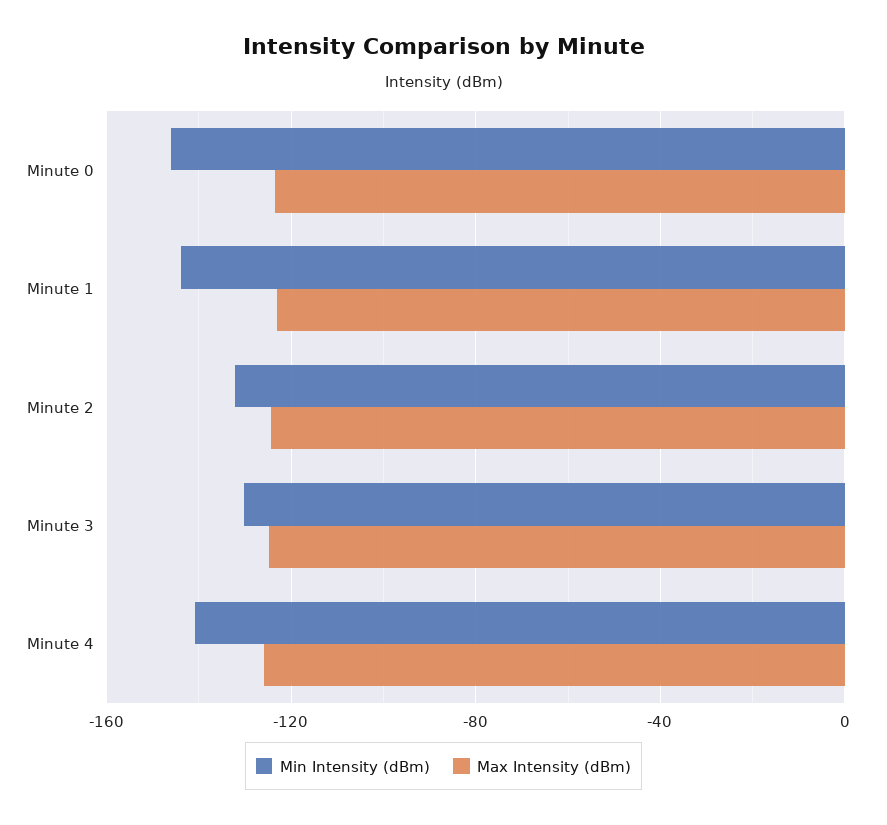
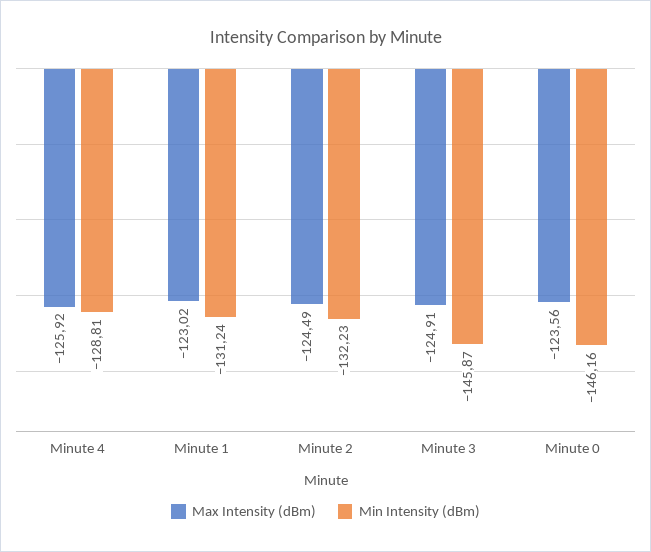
Min Intensity (dBm), Minute 1: -145 -> -131.24
Min Intensity (dBm), Minute 3: -130 -> -145.87
Min Intensity (dBm), Minute 4: -140 -> -128.81

